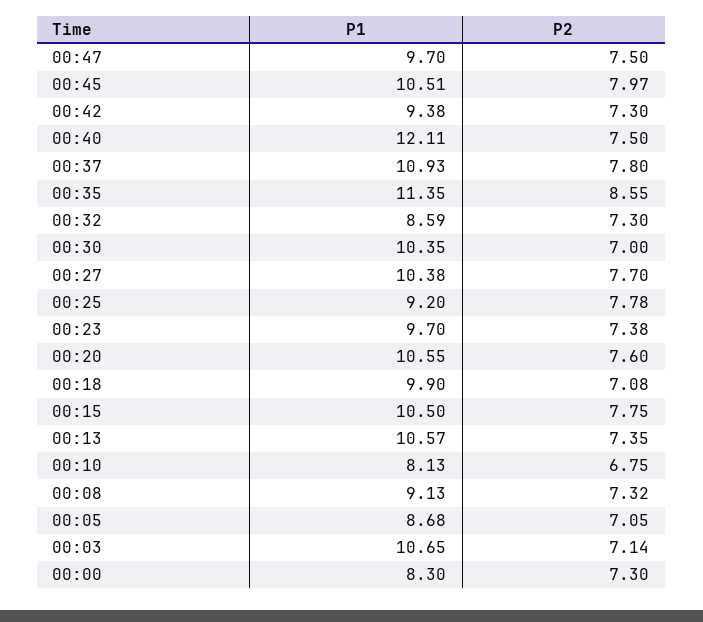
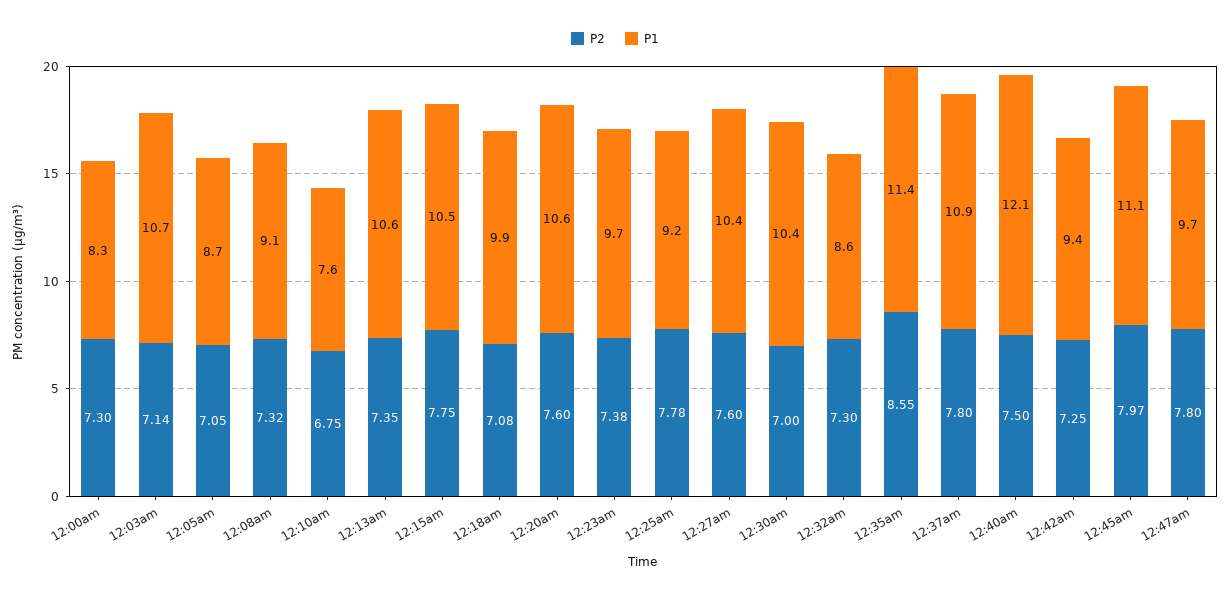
P2, 00:47: 7.5 -> 7.8
P1, 00:45: 10.51 -> 11.1
P2, 00:42: 7.3 -> 7.25
P2, 00:27: 7.7 -> 7.6
P1, 00:10: 8.13 -> 7.6

